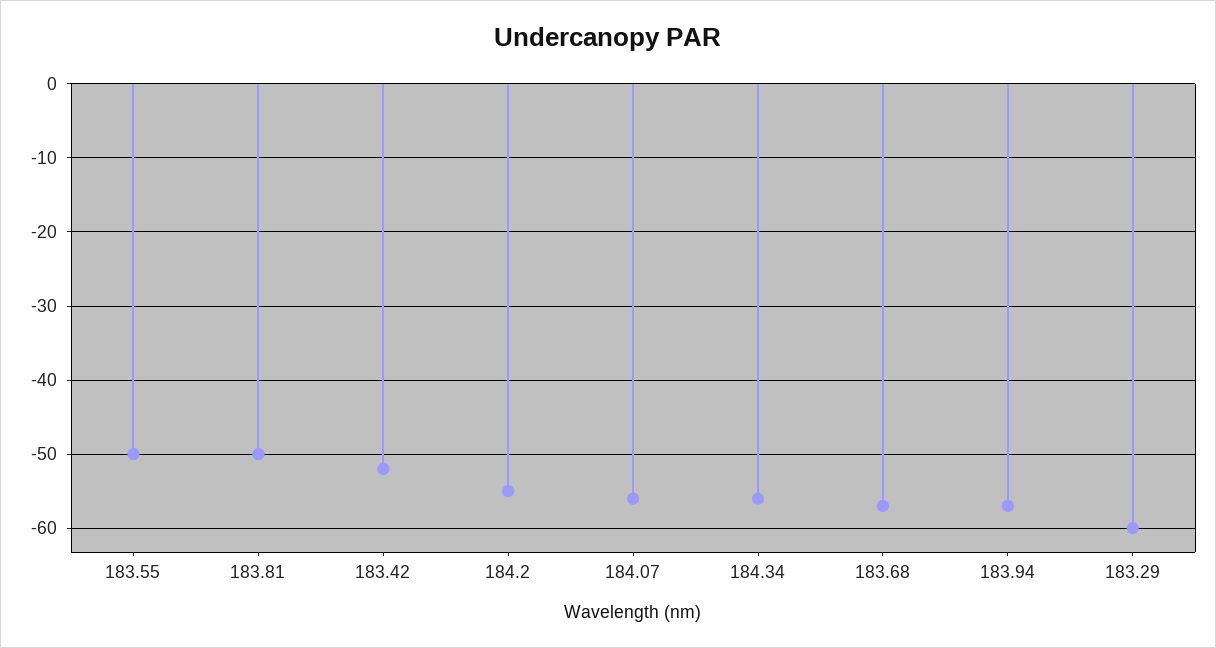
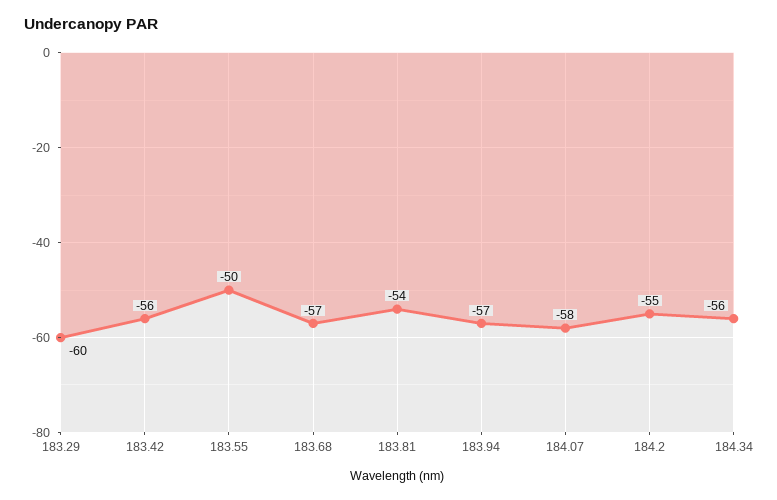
183.81: -50 -> -54
183.42: -52 -> -56
184.07: -56 -> -58

